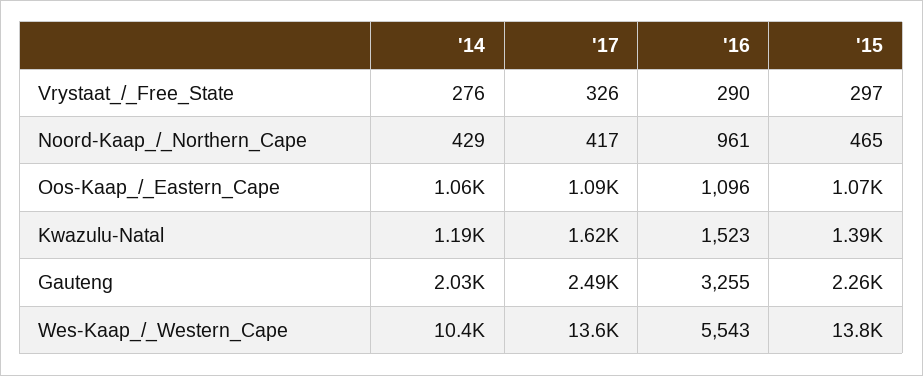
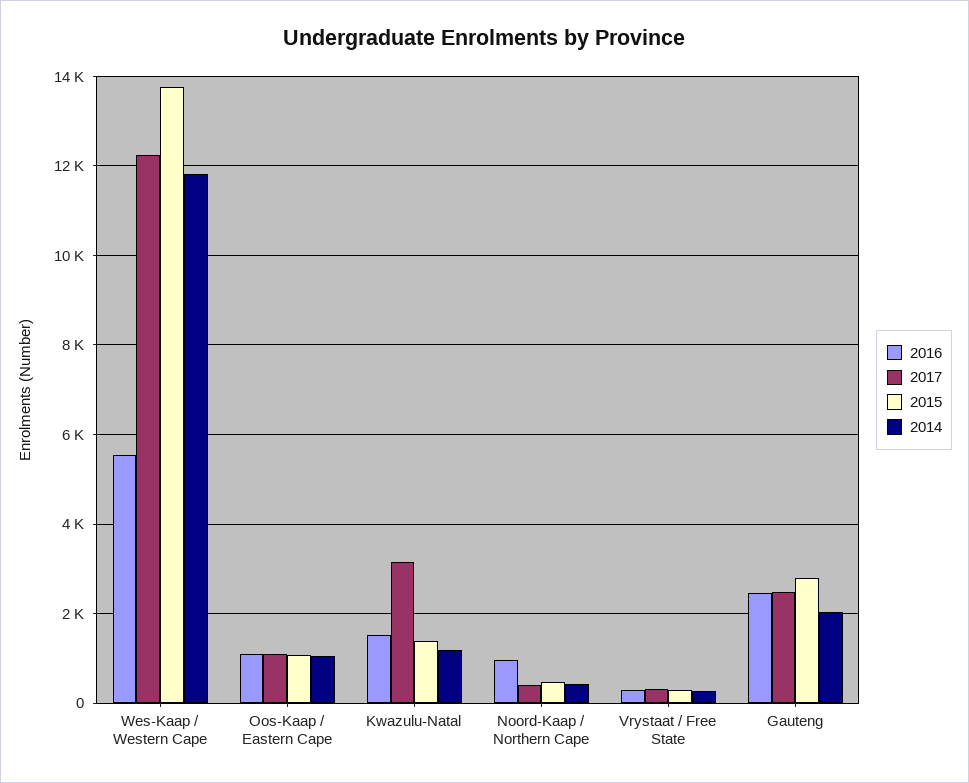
'17, Kwazulu-Natal: 1620 -> 3200
'16, Gauteng: 3255 -> 2400
'15, Gauteng: 2260 -> 2800
'14, Wes-Kaap_/_Western_Cape: 10400 -> 11800
'17, Wes-Kaap_/_Western_Cape: 13600 -> 12200

